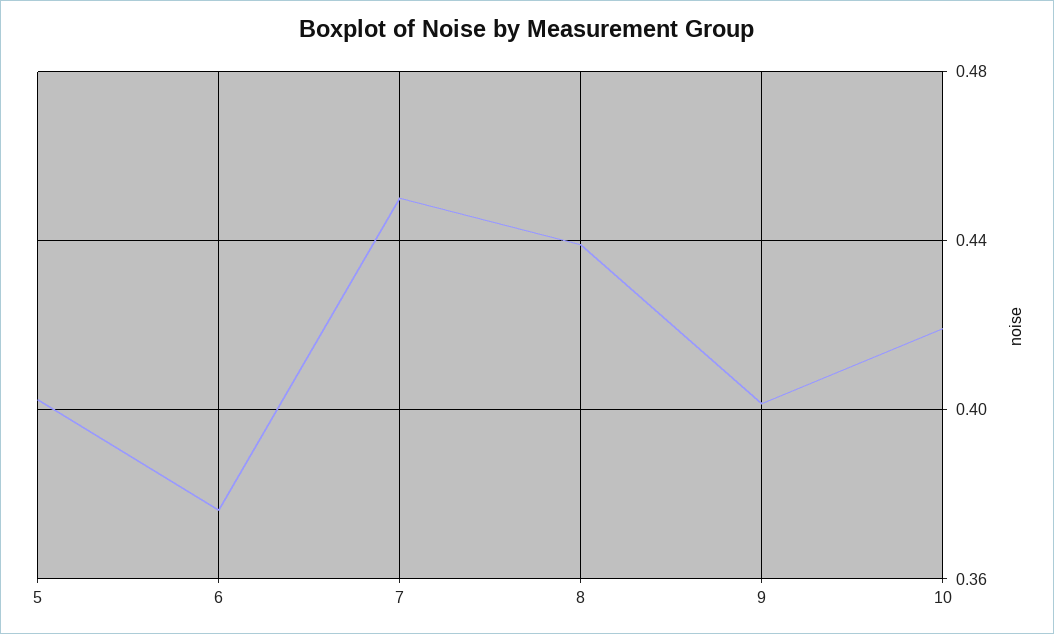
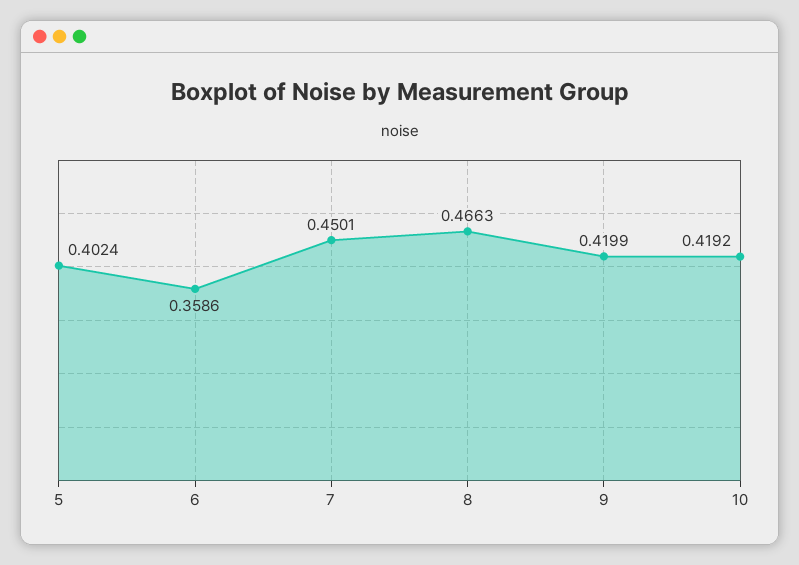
6: 0.375 -> 0.3586
8: 0.44 -> 0.4663
9: 0.4 -> 0.4199

